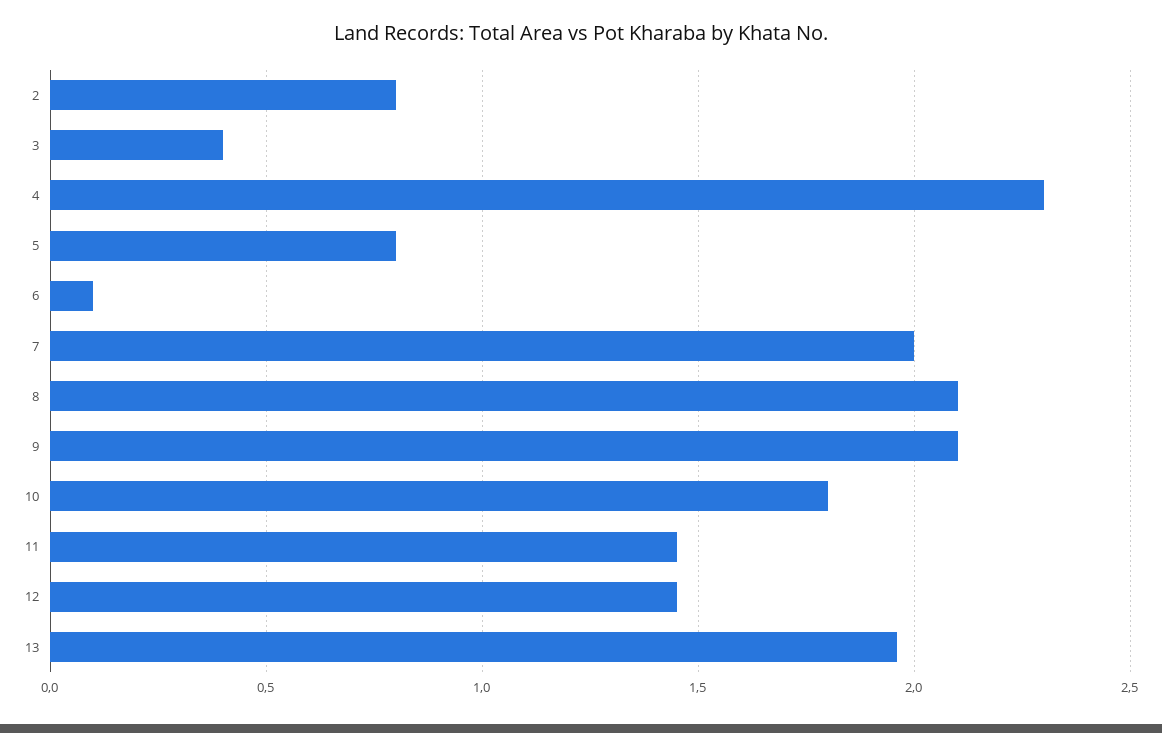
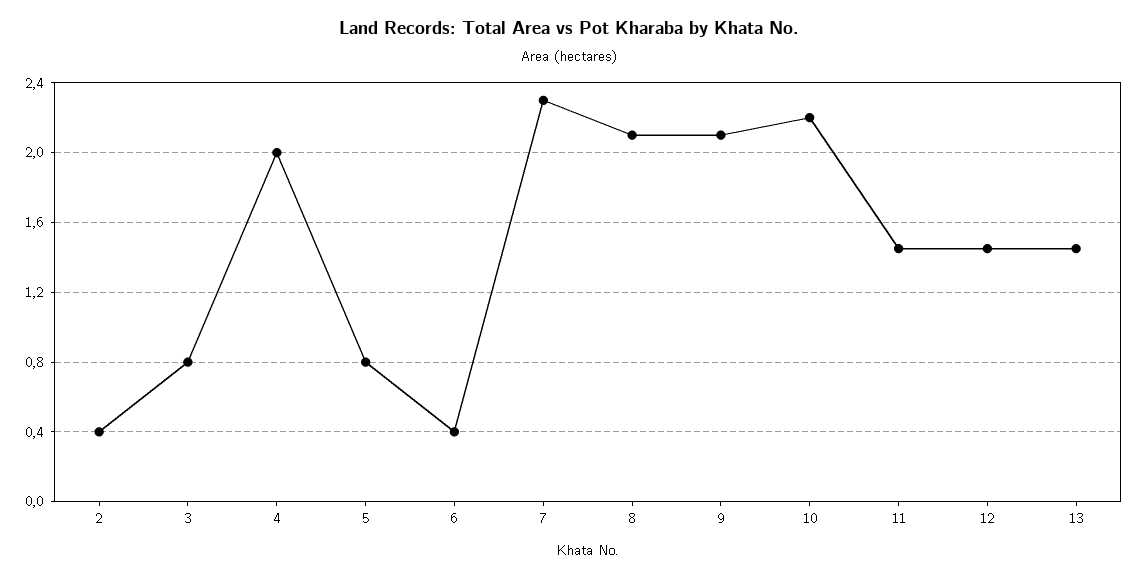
2: 0.8 -> 0.4
3: 0.4 -> 0.8
4: 2.3 -> 2
6: 0.1 -> 0.4
7: 2 -> 2.3
10: 1.8 -> 2.2
13: 1.95 -> 1.45

